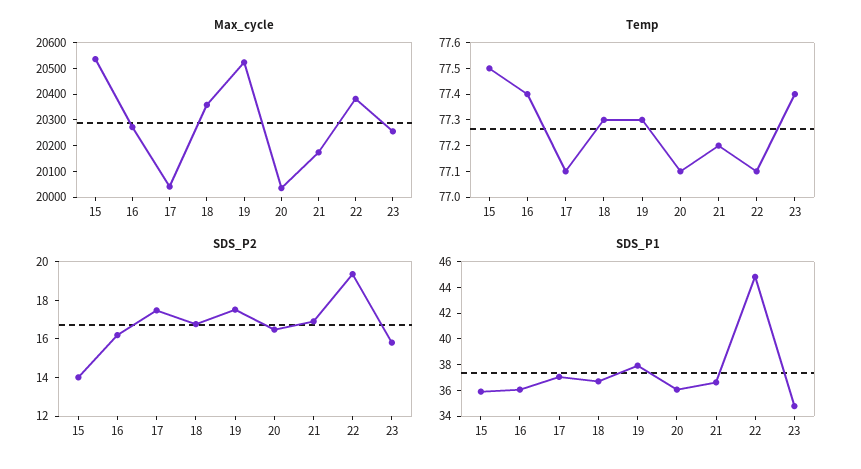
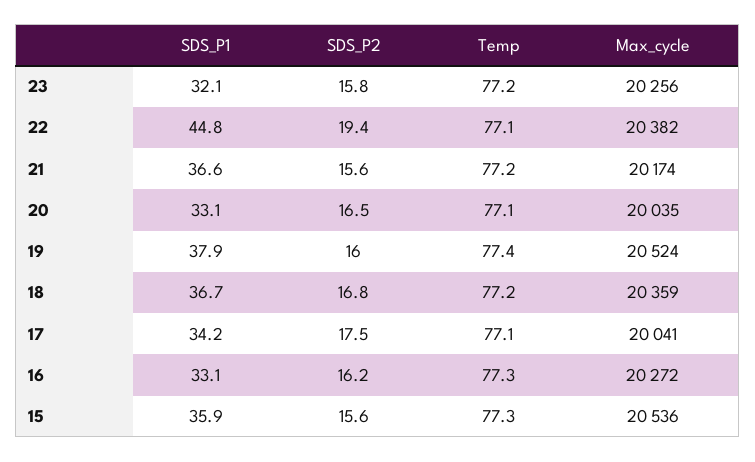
Temp, 15: 77.5 -> 77.3
Temp, 16: 77.4 -> 77.3
Temp, 18: 77.3 -> 77.2
Temp, 19: 77.3 -> 77.4
Temp, 23: 77.4 -> 77.2
SDS_P2, 15: 14 -> 15.6
SDS_P2, 19: 17.5 -> 16
SDS_P2, 21: 17 -> 15.6
SDS_P1, 16: 36 -> 33.1
SDS_P1, 17: 37 -> 34.2
SDS_P1, 20: 36 -> 33.1
SDS_P1, 23: 35 -> 32.1

